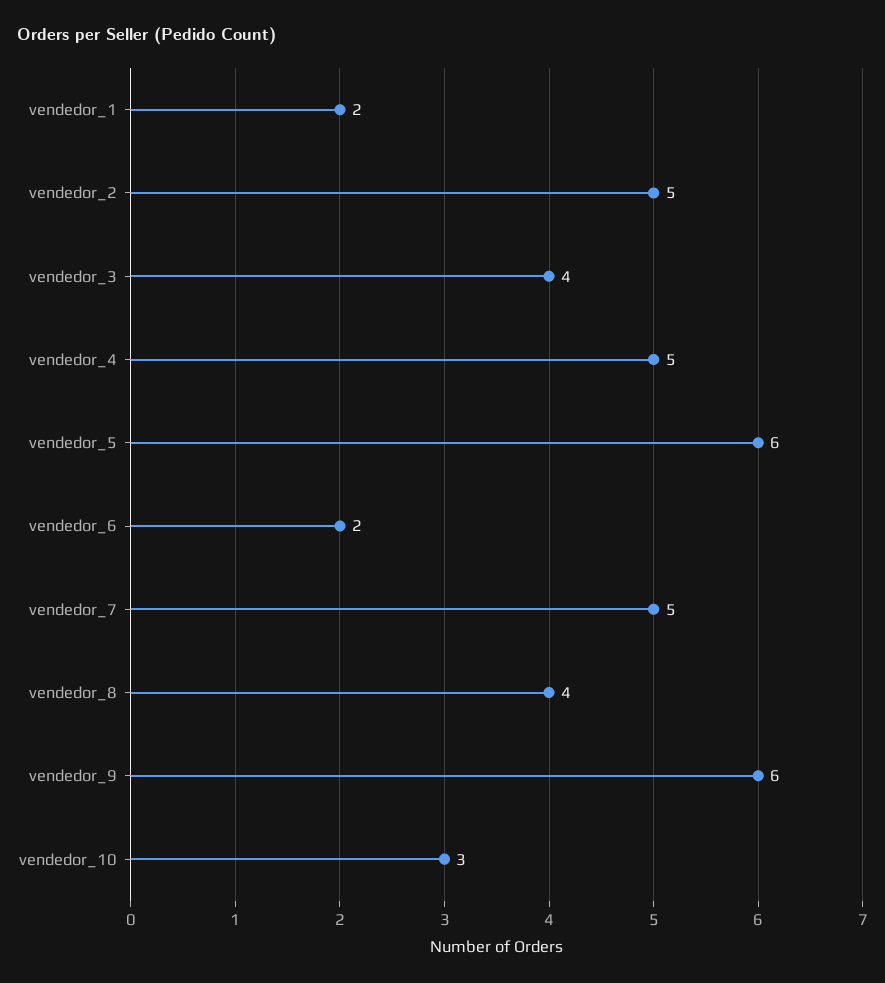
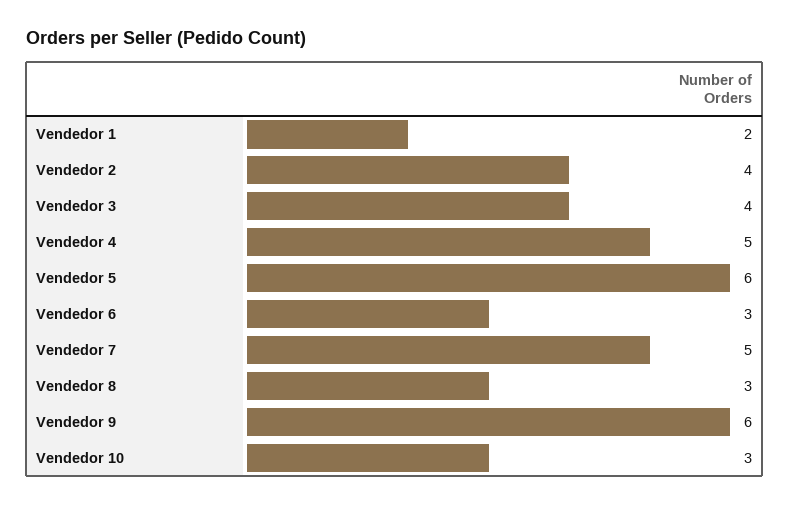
vendedor_2: 5 -> 4
vendedor_6: 2 -> 3
vendedor_8: 4 -> 3

